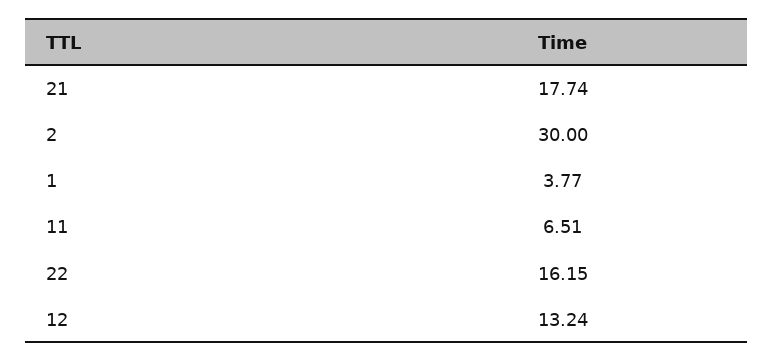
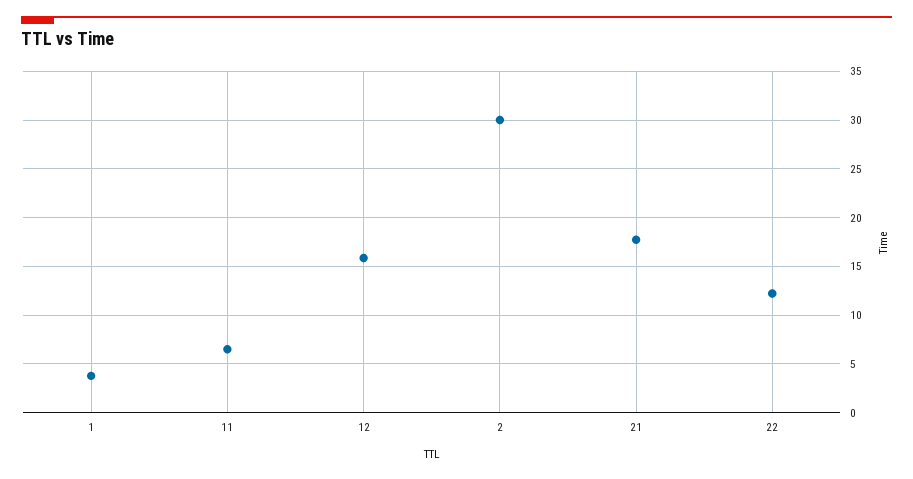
22: 16.15 -> 12
12: 13.24 -> 16

